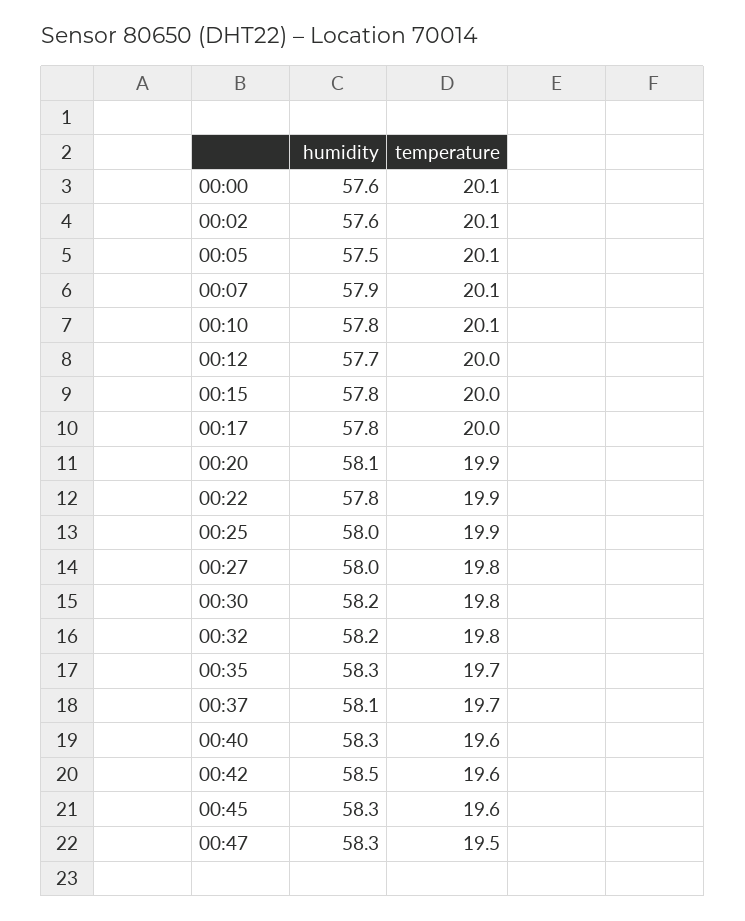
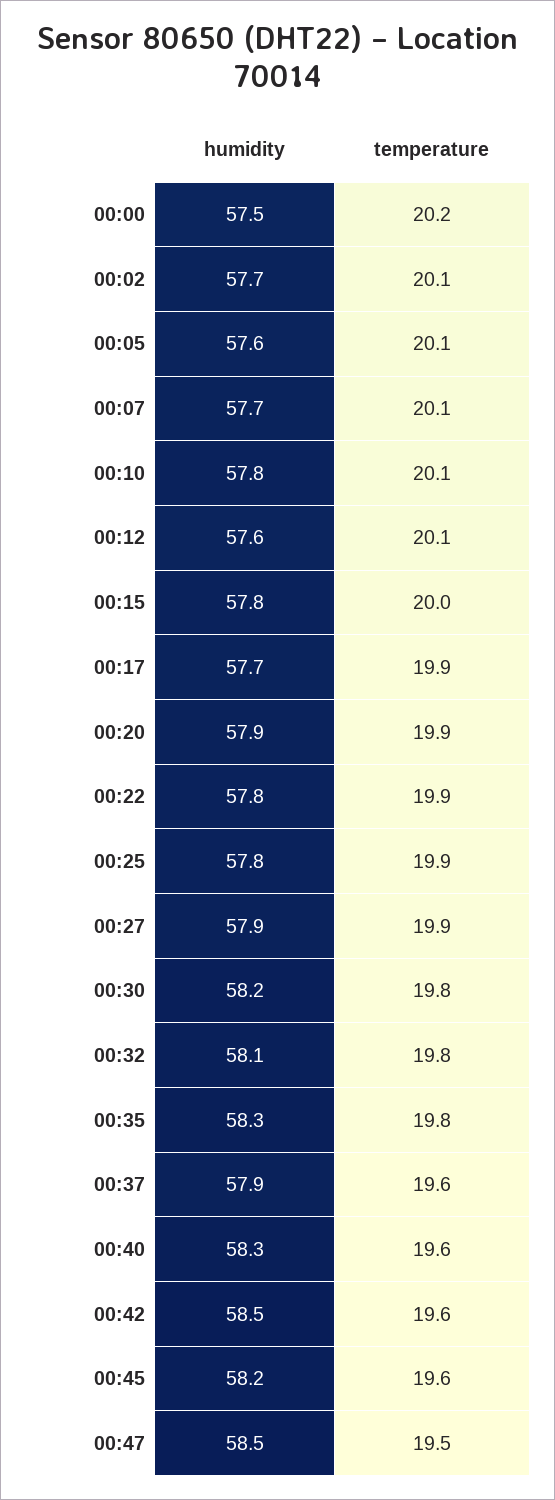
humidity, 00:00: 57.6 -> 57.5
temperature, 00:00: 20.1 -> 20.2
humidity, 00:02: 57.6 -> 57.7
humidity, 00:05: 57.5 -> 57.6
humidity, 00:07: 57.9 -> 57.7
humidity, 00:12: 57.7 -> 57.6
temperature, 00:12: 20 -> 20.1
humidity, 00:17: 57.8 -> 57.7
temperature, 00:17: 20 -> 19.9
humidity, 00:20: 58.1 -> 57.9
humidity, 00:25: 58 -> 57.8
humidity, 00:27: 58 -> 57.9
temperature, 00:27: 19.8 -> 19.9
humidity, 00:32: 58.2 -> 58.1
temperature, 00:35: 19.7 -> 19.8
humidity, 00:37: 58.1 -> 57.9
temperature, 00:37: 19.7 -> 19.6
humidity, 00:45: 58.3 -> 58.2
humidity, 00:47: 58.3 -> 58.5

